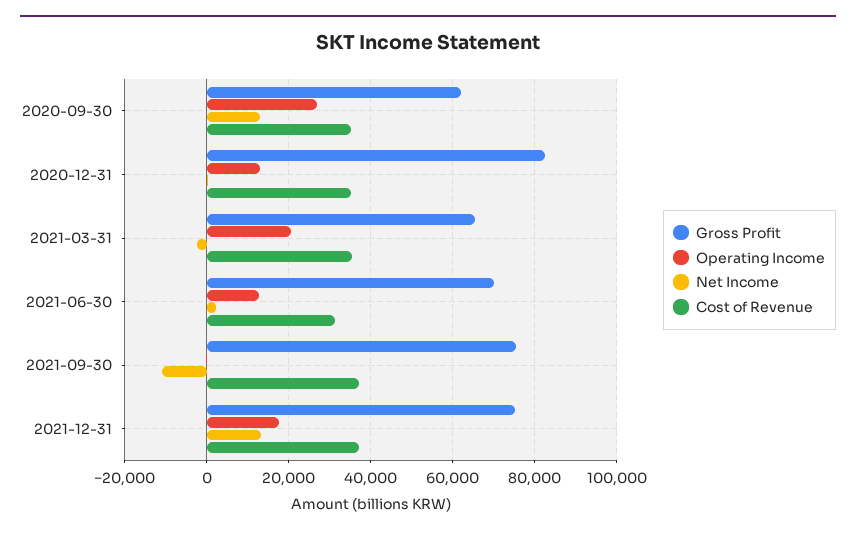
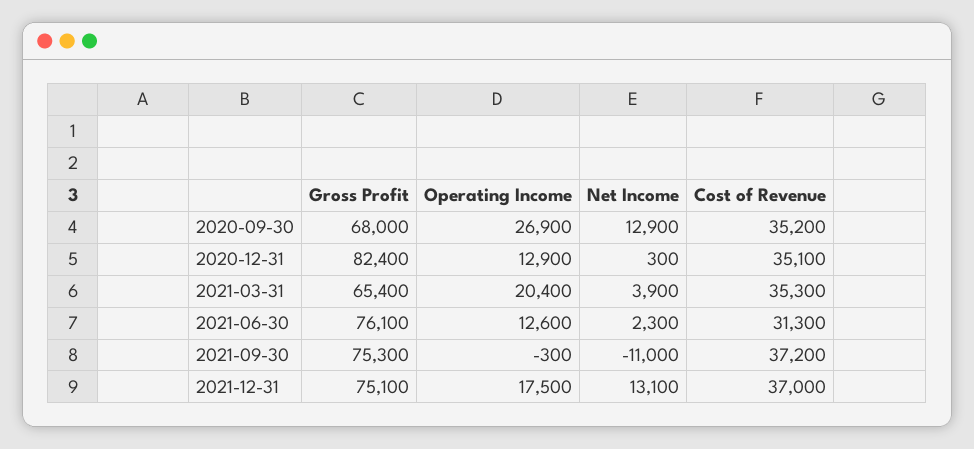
Gross Profit, 2020-09-30: 62000 -> 68000
Net Income, 2021-03-31: -2000 -> 3900
Gross Profit, 2021-06-30: 70000 -> 76100

